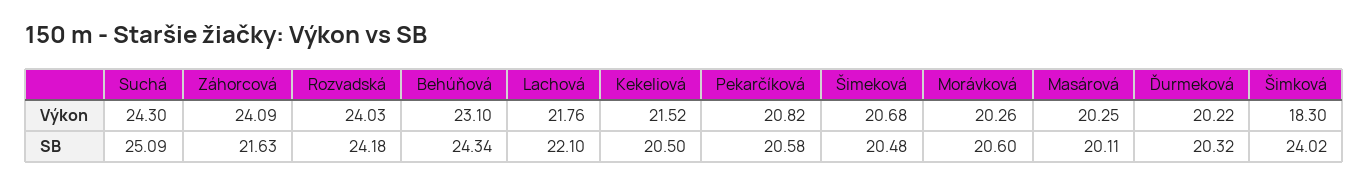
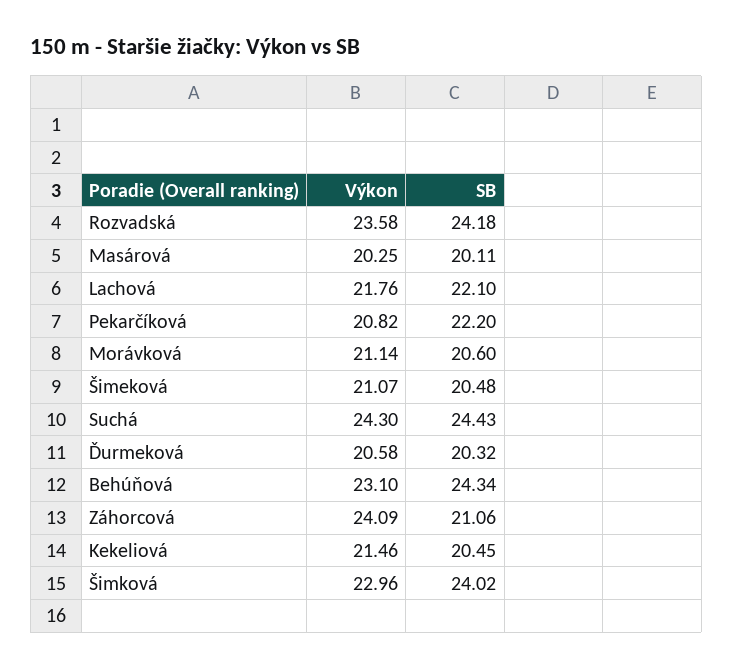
Rozvadská, Výkon: 24.03 -> 23.58
Kekeliová, Výkon: 21.52 -> 21.46
Šimeková, Výkon: 20.68 -> 21.07
Morávková, Výkon: 20.26 -> 21.14
Ďurmeková, Výkon: 20.22 -> 20.58
Šimková, Výkon: 18.3 -> 22.96
Suchá, SB: 25.09 -> 24.43
Záhorcová, SB: 21.63 -> 21.06
Kekeliová, SB: 20.5 -> 20.45
Pekarčíková, SB: 20.58 -> 22.2

